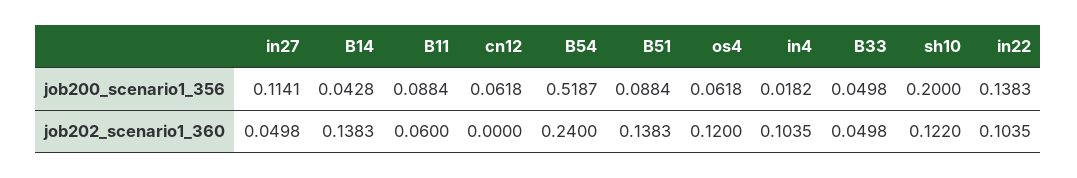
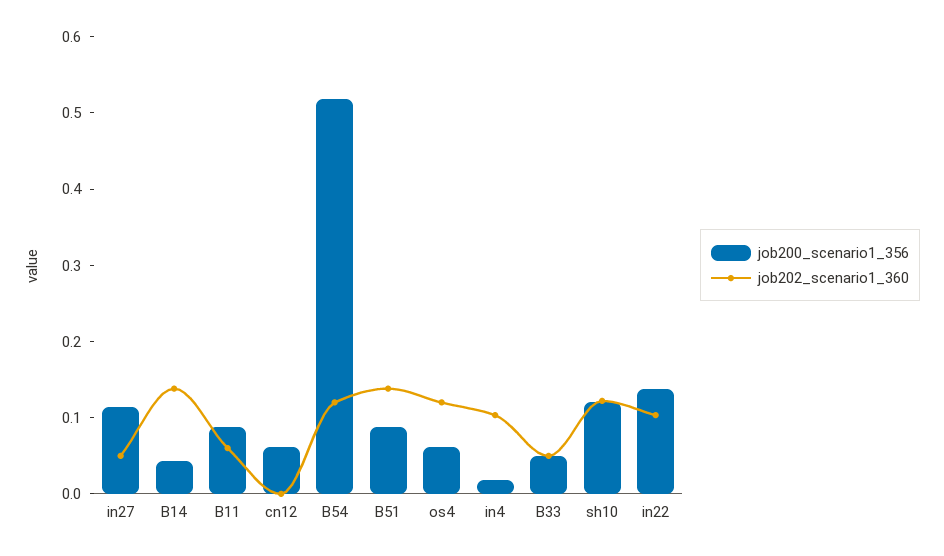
job200_scenario1_356, sh10: 0.2 -> 0.12
job202_scenario1_360, B54: 0.24 -> 0.12

